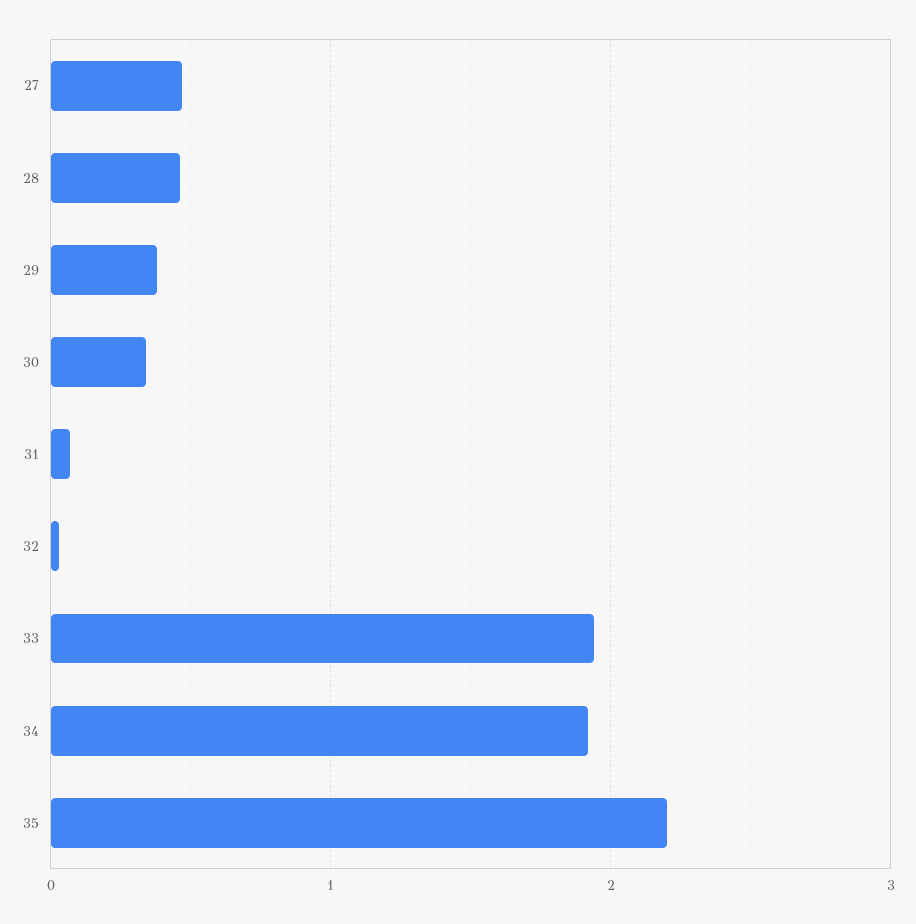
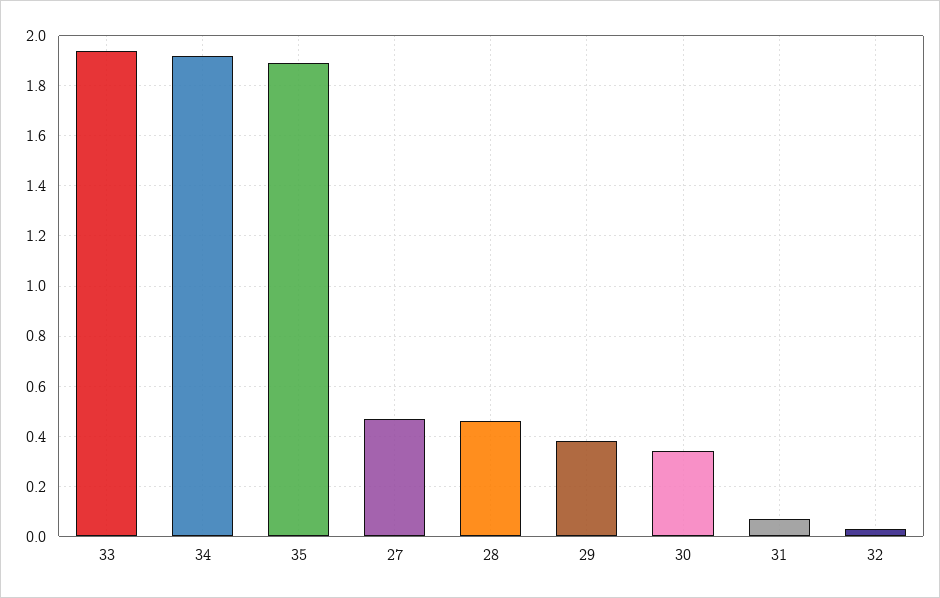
35: 2.2 -> 1.9

